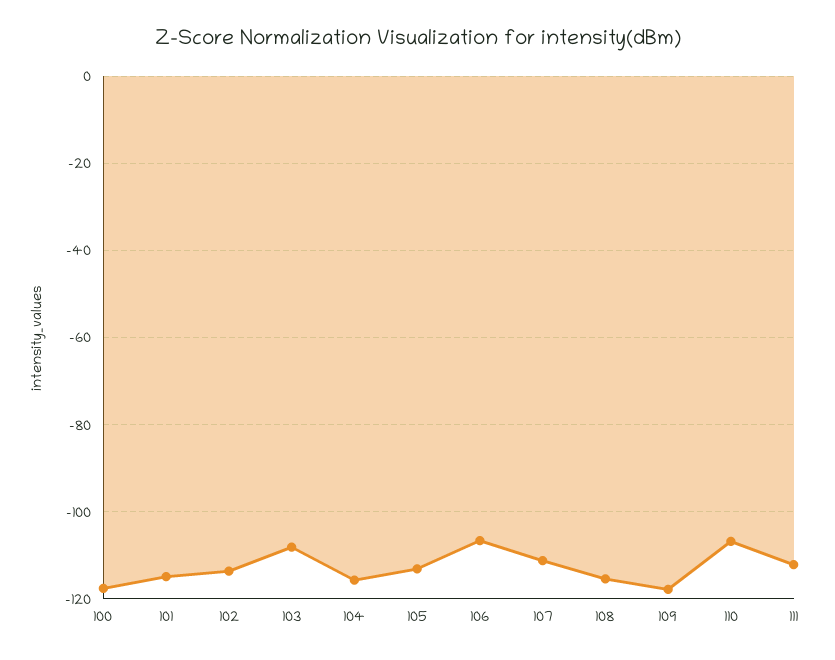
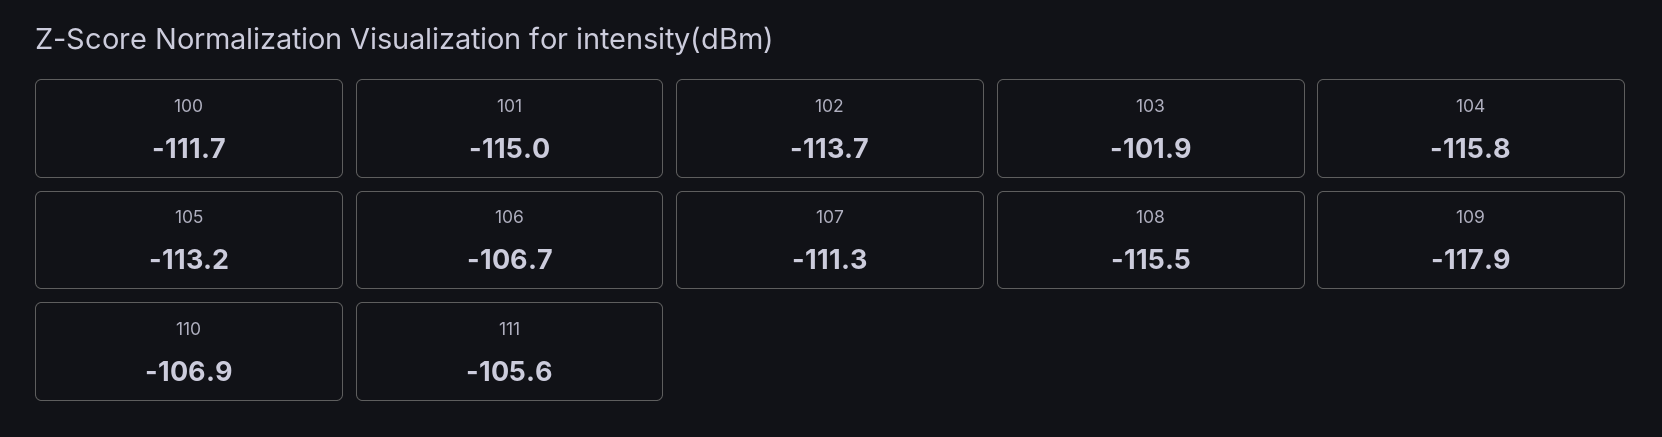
100: -118 -> -111.7
103: -108 -> -101.9
111: -112 -> -105.6

